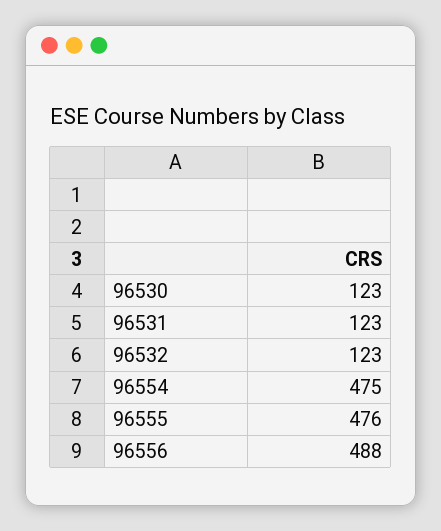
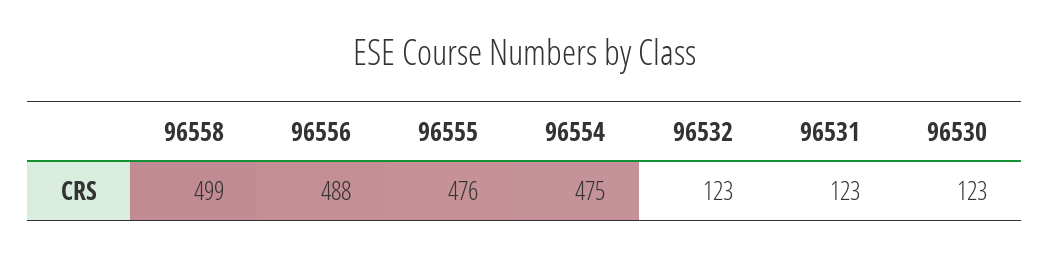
96558: none -> 499

